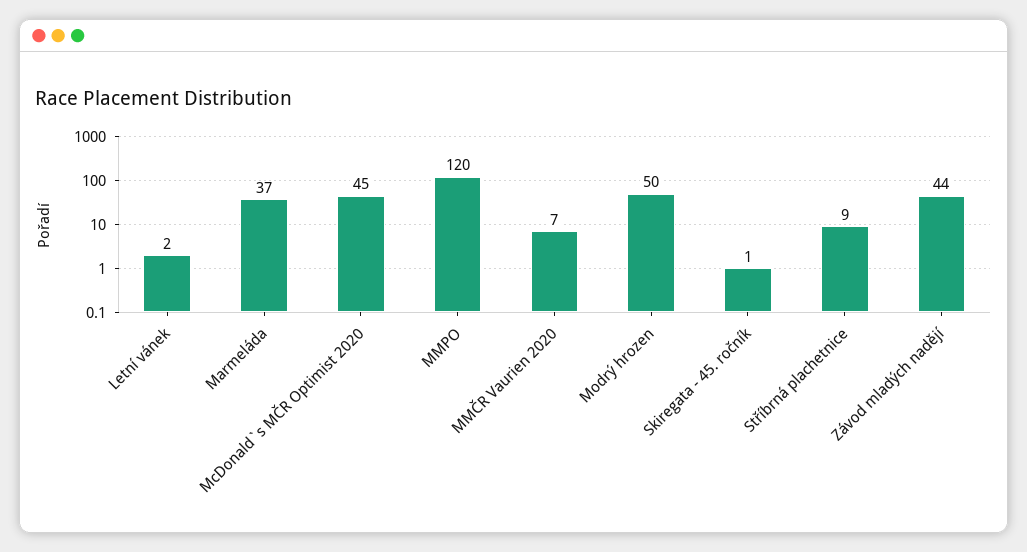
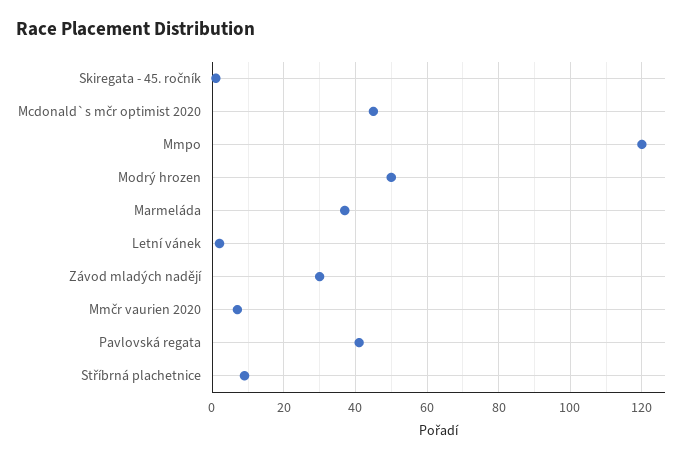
Závod mladých nadějí: 44 -> 30
Pavlovská regata: none -> 40

